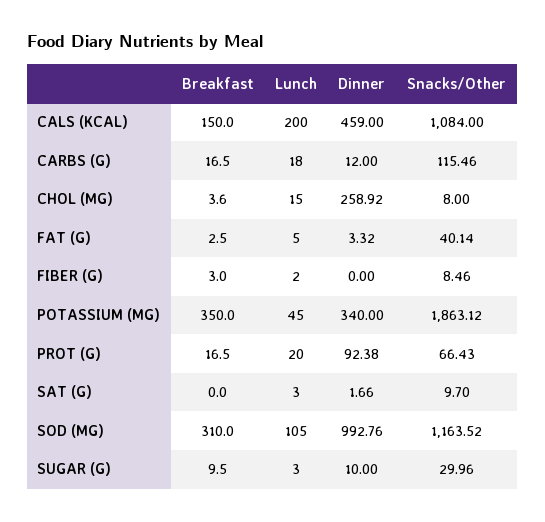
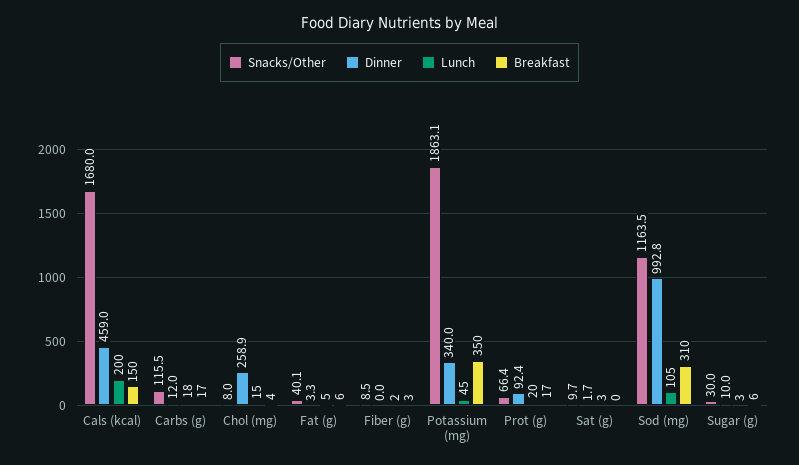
Snacks/Other, CALS (KCAL): 1084 -> 1680
Breakfast, FAT (G): 2.5 -> 6
Breakfast, SUGAR (G): 9.5 -> 6

